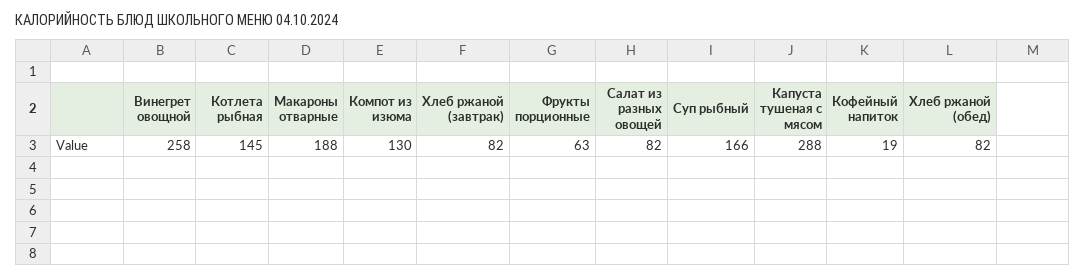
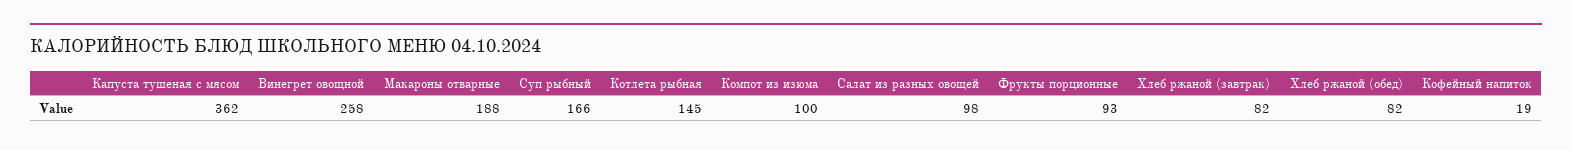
Компот из изюма: 130 -> 100
Фрукты порционные: 63 -> 93
Салат из разных овощей: 82 -> 98
Капуста тушеная с мясом: 288 -> 362

